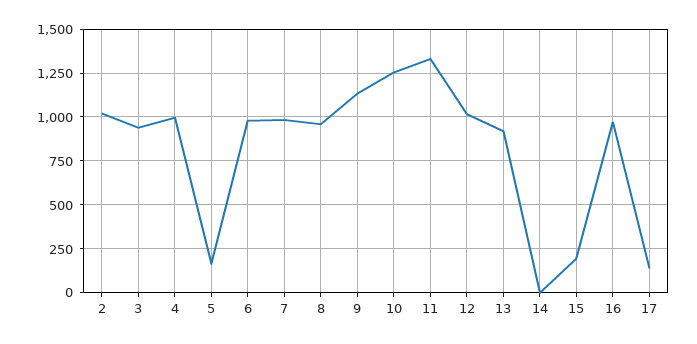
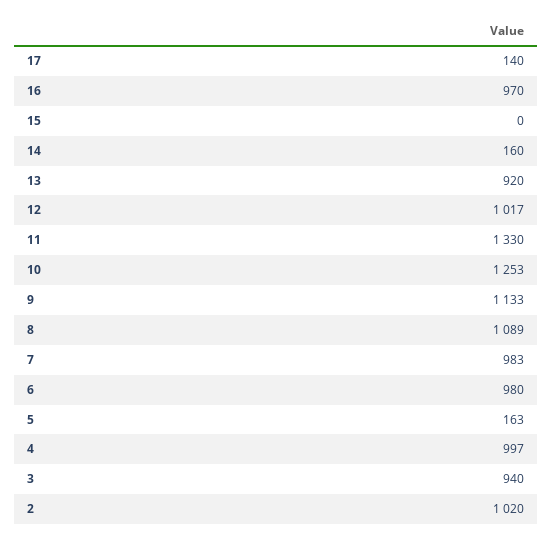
8: 950 -> 1089
14: 0 -> 160
15: 200 -> 0

